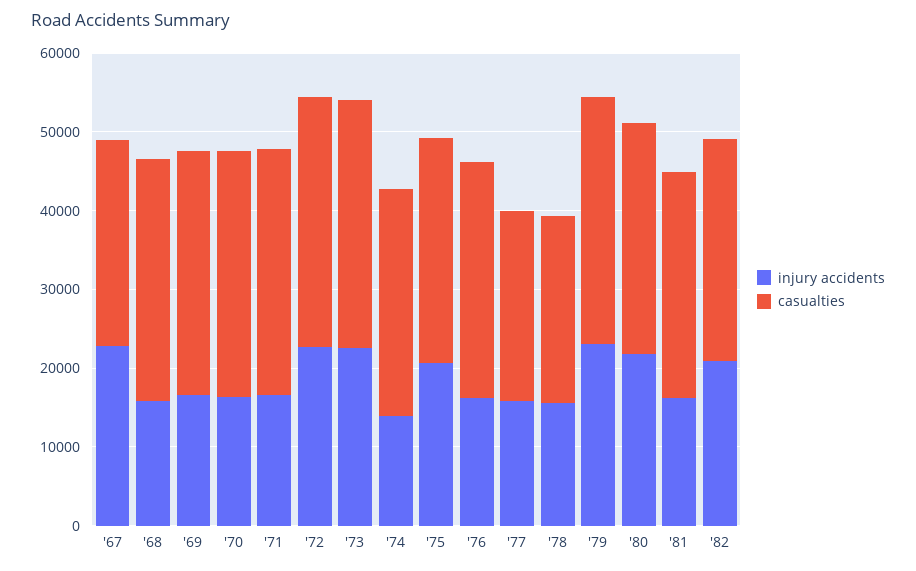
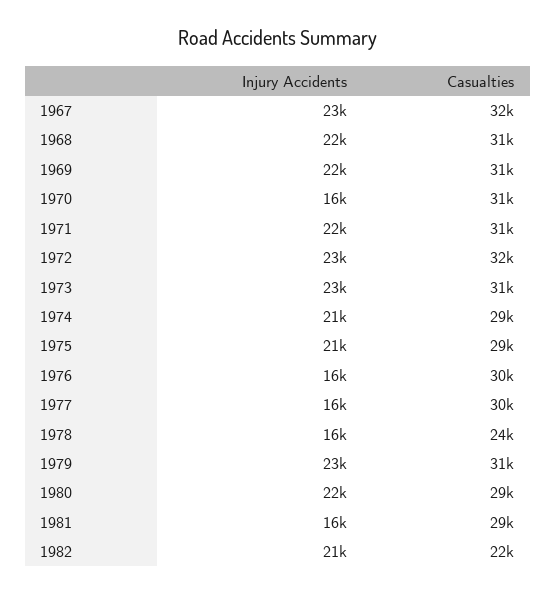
casualties, '67: 26000 -> 32000
injury accidents, '68: 16000 -> 22000
injury accidents, '69: 16000 -> 22000
injury accidents, '71: 16000 -> 22000
injury accidents, '74: 14000 -> 21000
casualties, '77: 24000 -> 30000
casualties, '82: 28000 -> 22000

